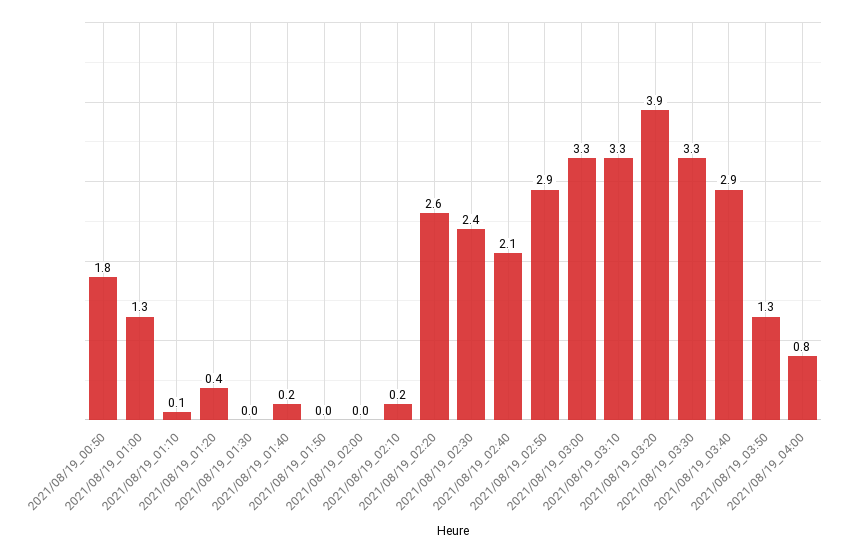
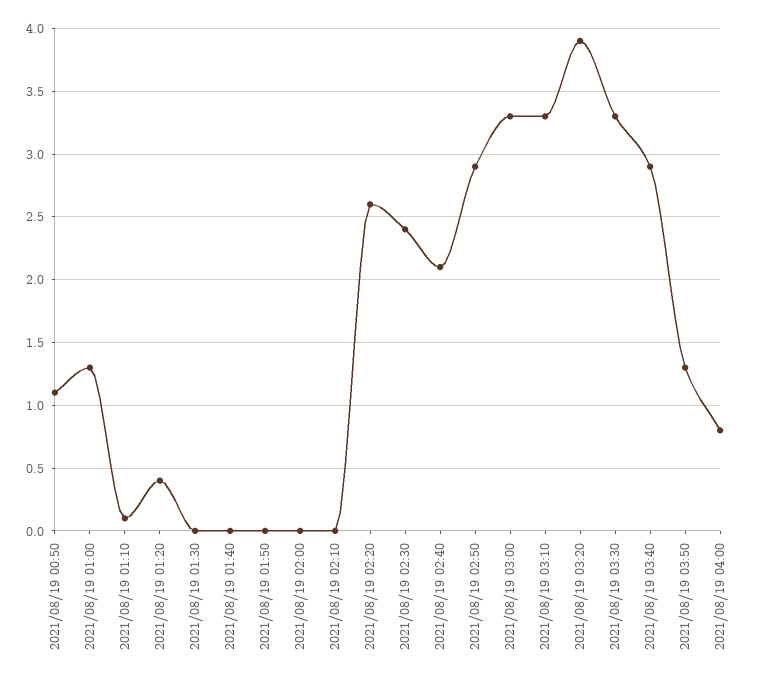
2021/08/19_00:50: 1.8 -> 1.1
2021/08/19_01:40: 0.2 -> 0
2021/08/19_02:10: 0.2 -> 0

